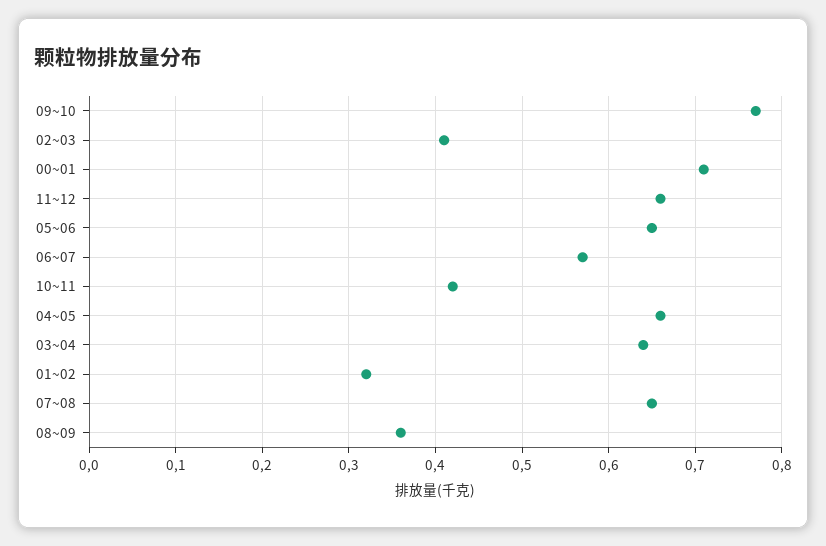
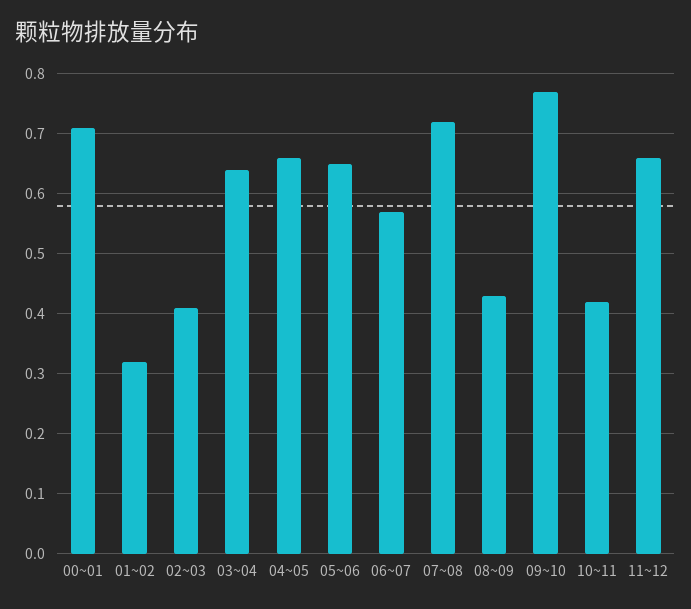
07~08: 0.65 -> 0.72
08~09: 0.36 -> 0.43

